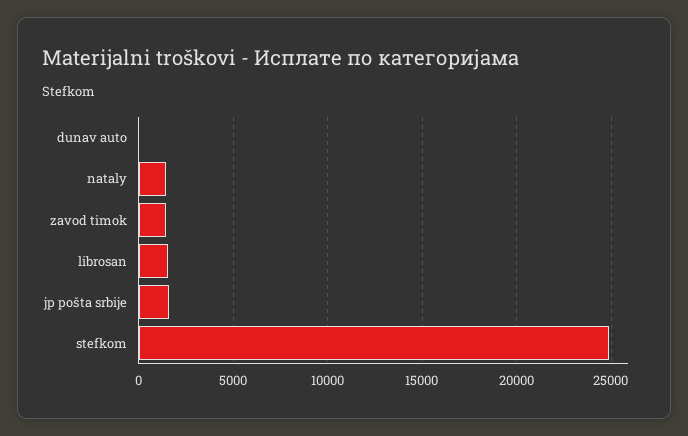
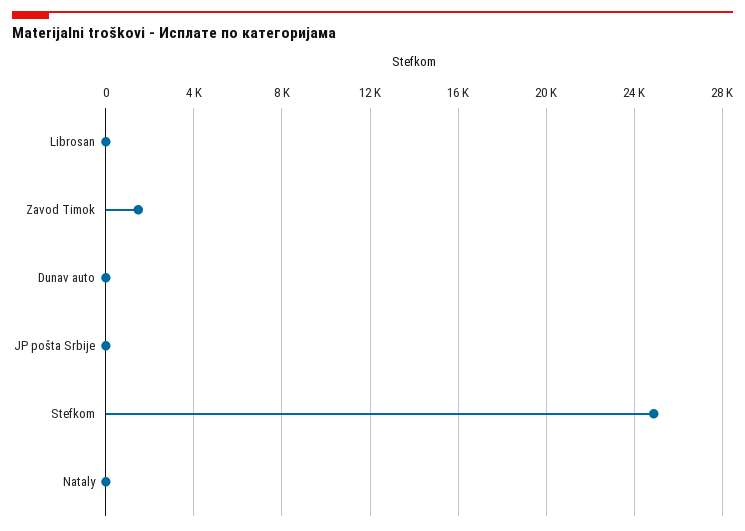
nataly: 1500 -> 0
librosan: 1500 -> 0
jp pošta srbije: 1500 -> 0

